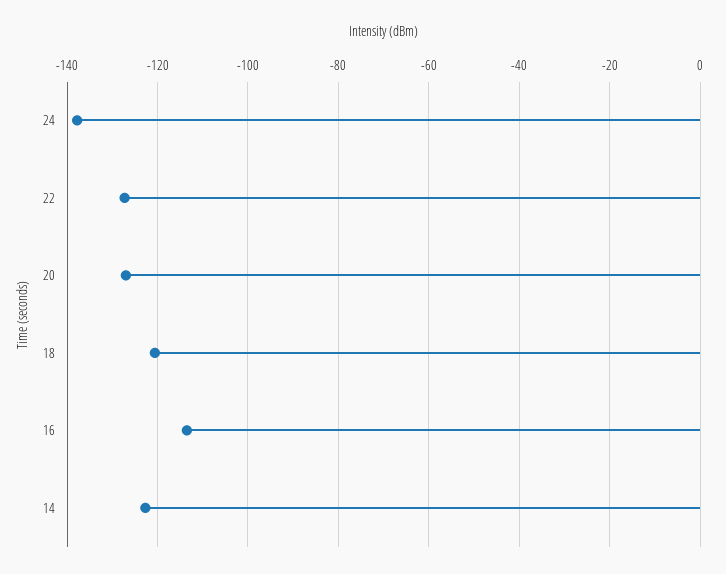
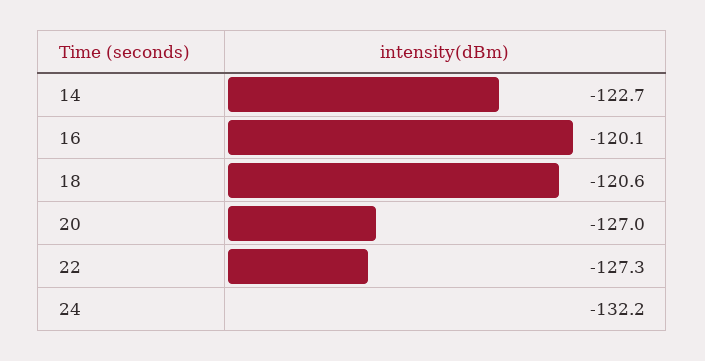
24: -138 -> -132.2
16: -114 -> -120.1

